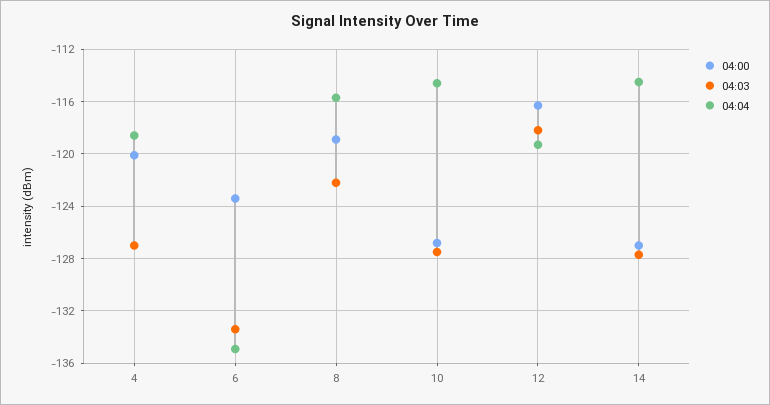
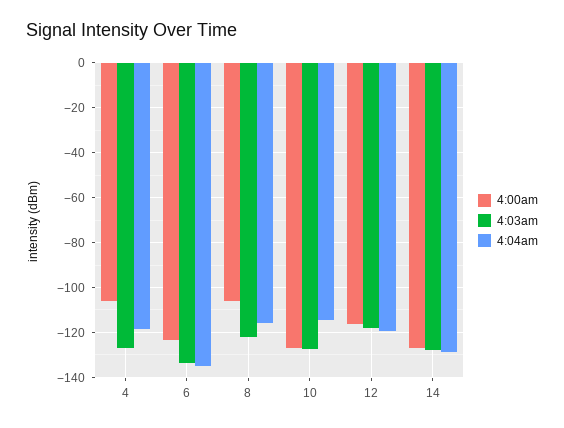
04:00, 4: -120 -> -105
04:00, 8: -119 -> -105
04:04, 14: -114.5 -> -130

